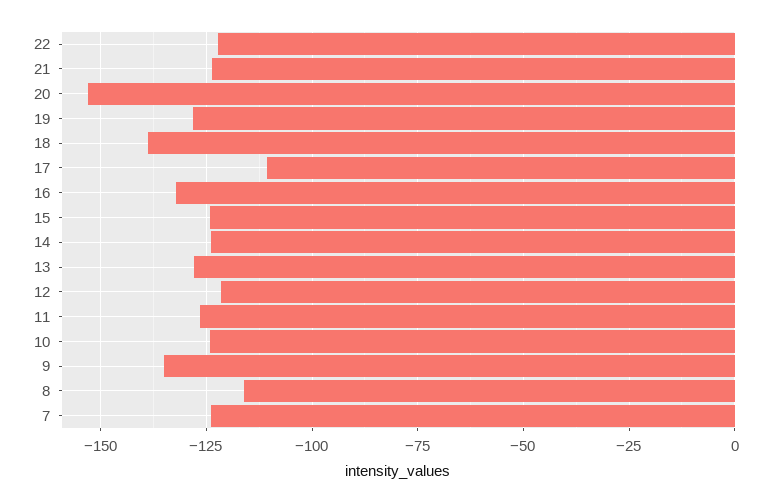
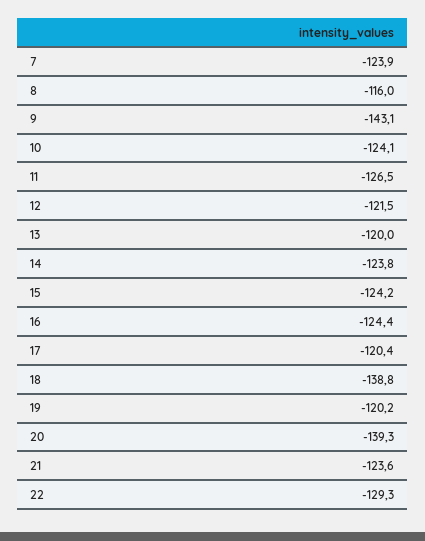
22: -122.5 -> -129.3
20: -152.5 -> -139.3
19: -127.5 -> -120.2
17: -110 -> -120.4
16: -132.5 -> -124.4
13: -127.5 -> -120
9: -135 -> -143.1

